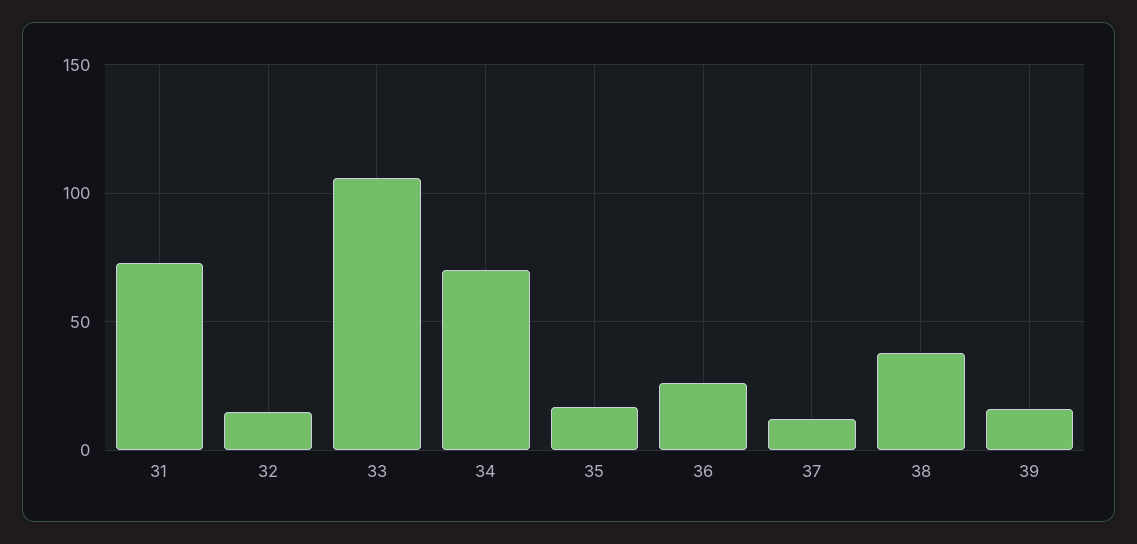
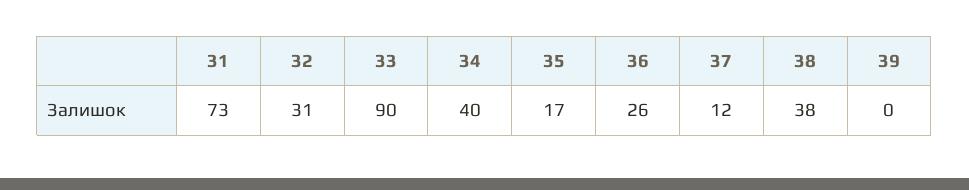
32: 15 -> 31
33: 105 -> 90
34: 70 -> 40
39: 15 -> 0

